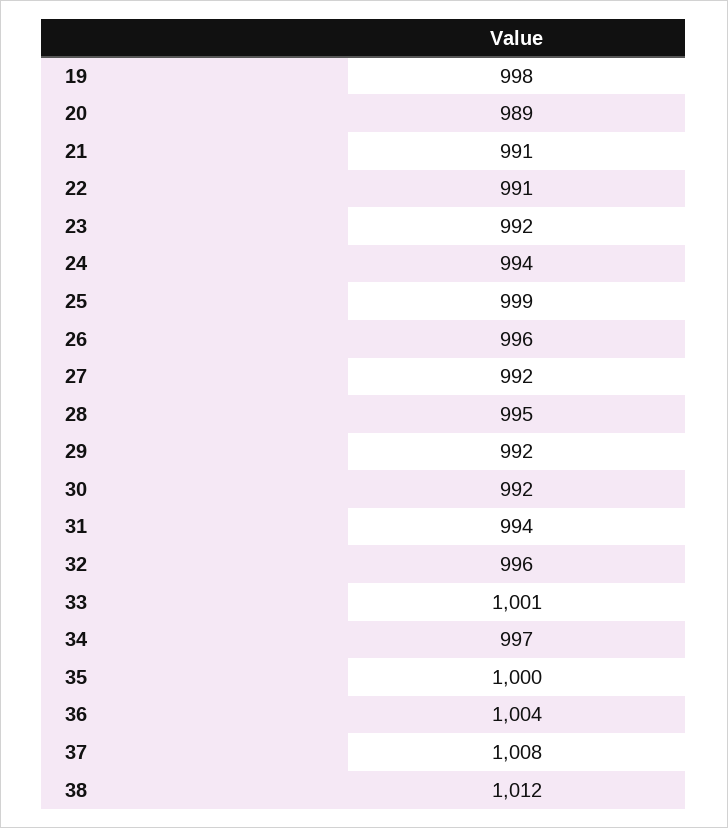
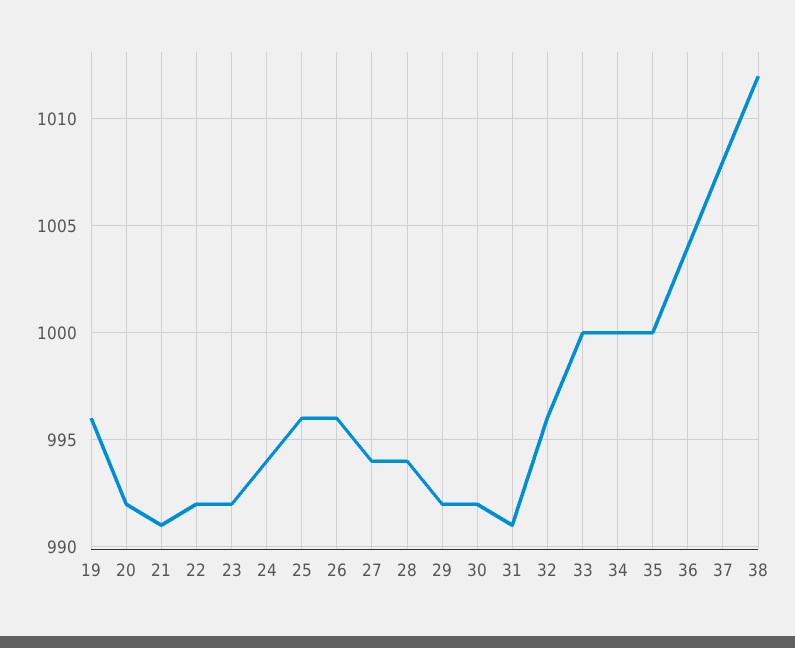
19: 998 -> 996
20: 989 -> 992
22: 991 -> 992
25: 999 -> 996
27: 992 -> 994
28: 995 -> 994
31: 994 -> 991
33: 1001 -> 1000
34: 997 -> 1000

